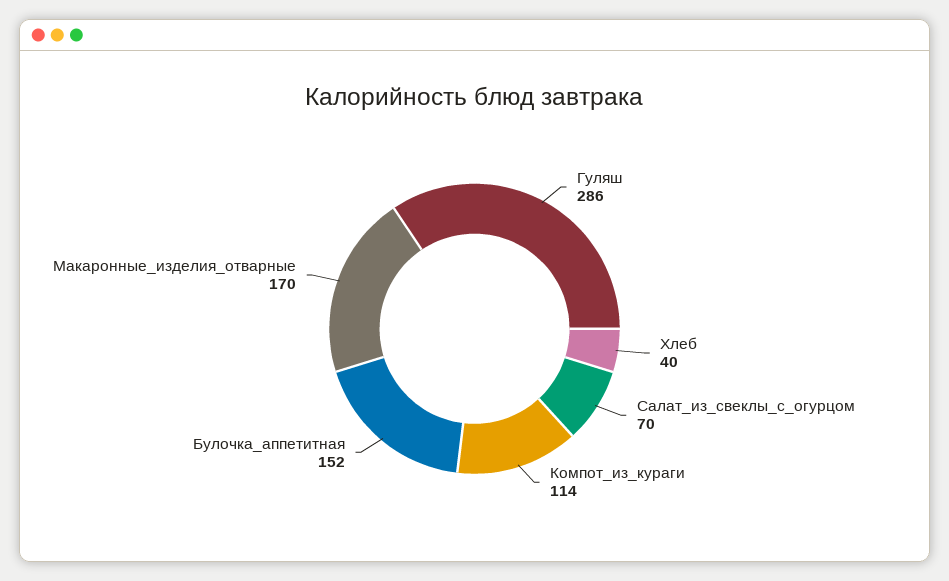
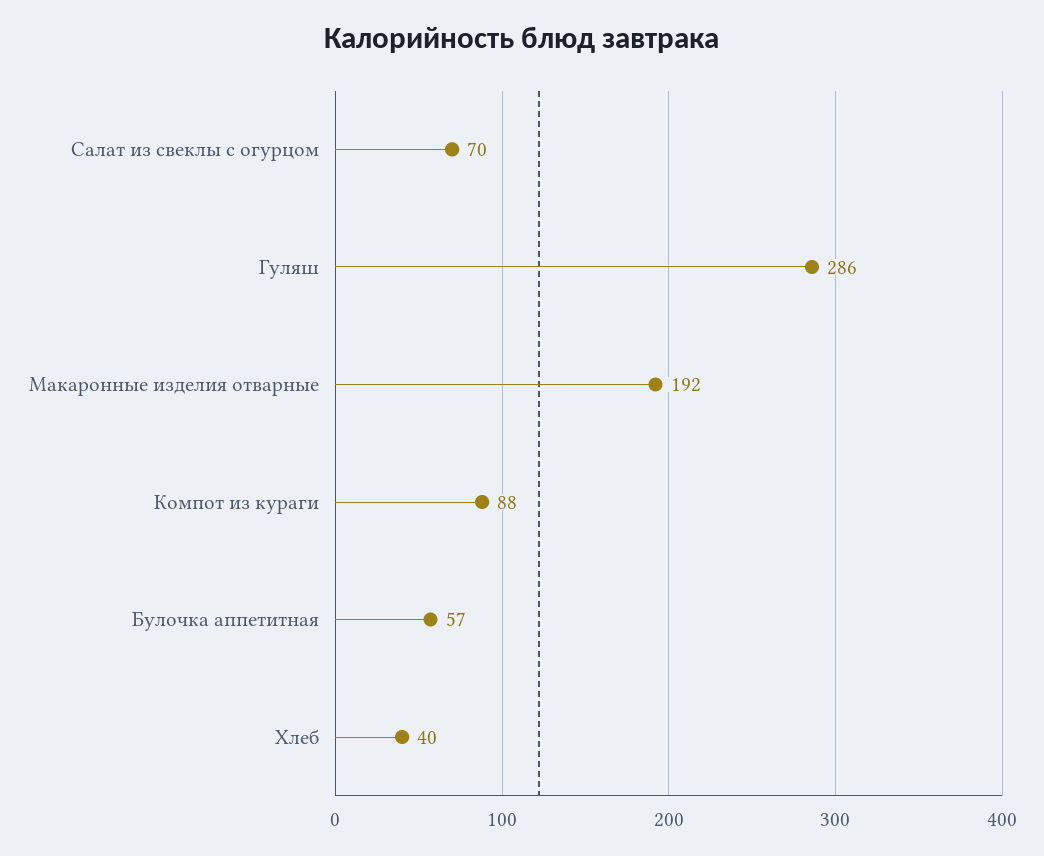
Компот_из_кураги: 114 -> 88
Булочка_аппетитная: 152 -> 57
Макаронные_изделия_отварные: 170 -> 192

